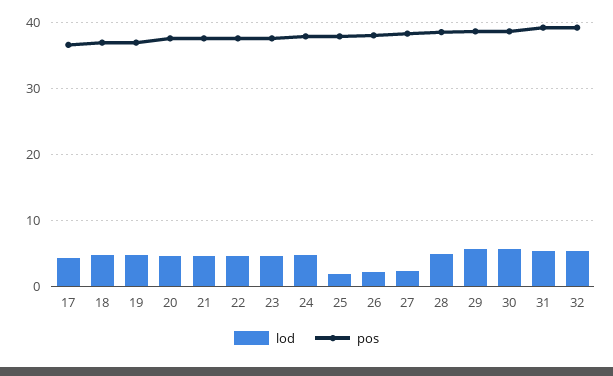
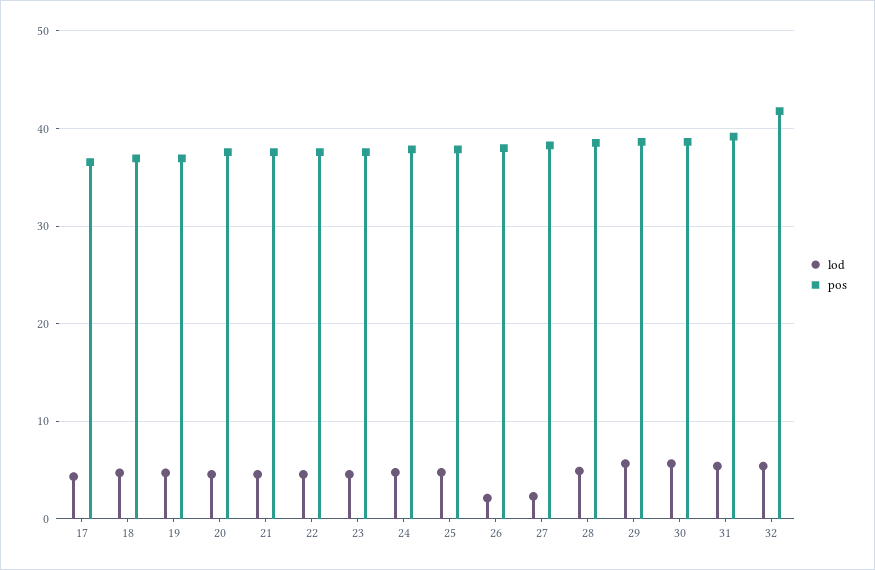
lod, 25: 2 -> 5
pos, 32: 39 -> 42

